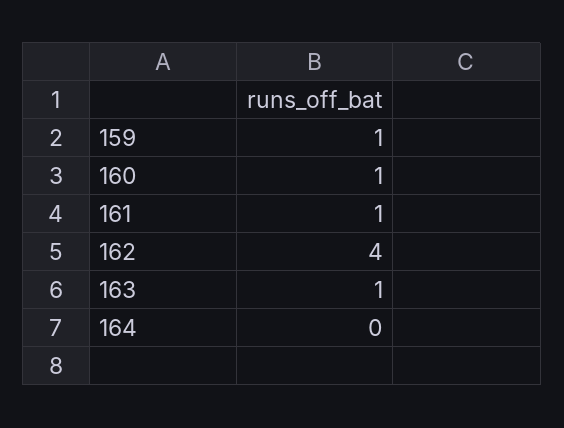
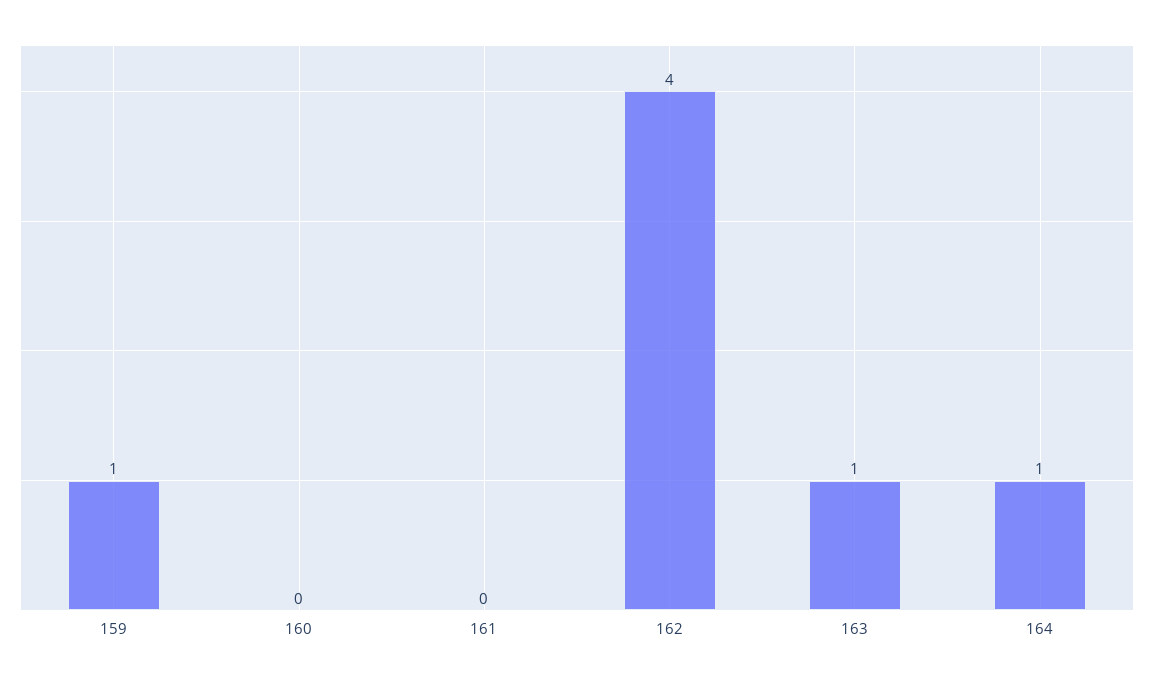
160: 1 -> 0
161: 1 -> 0
164: 0 -> 1

